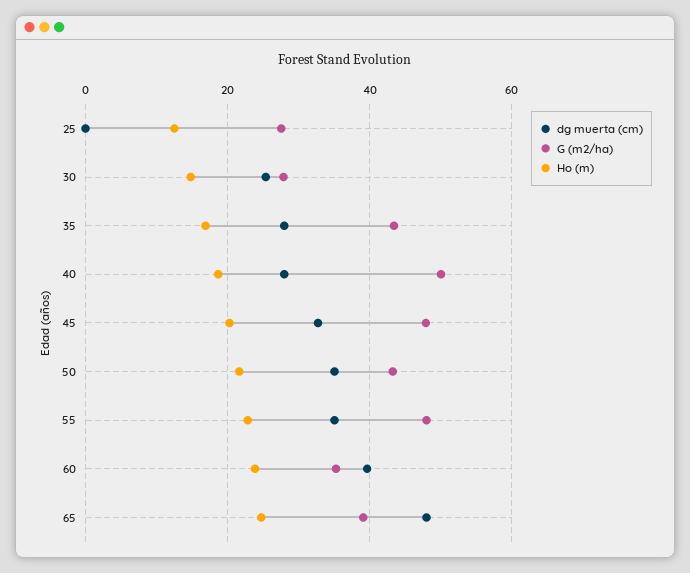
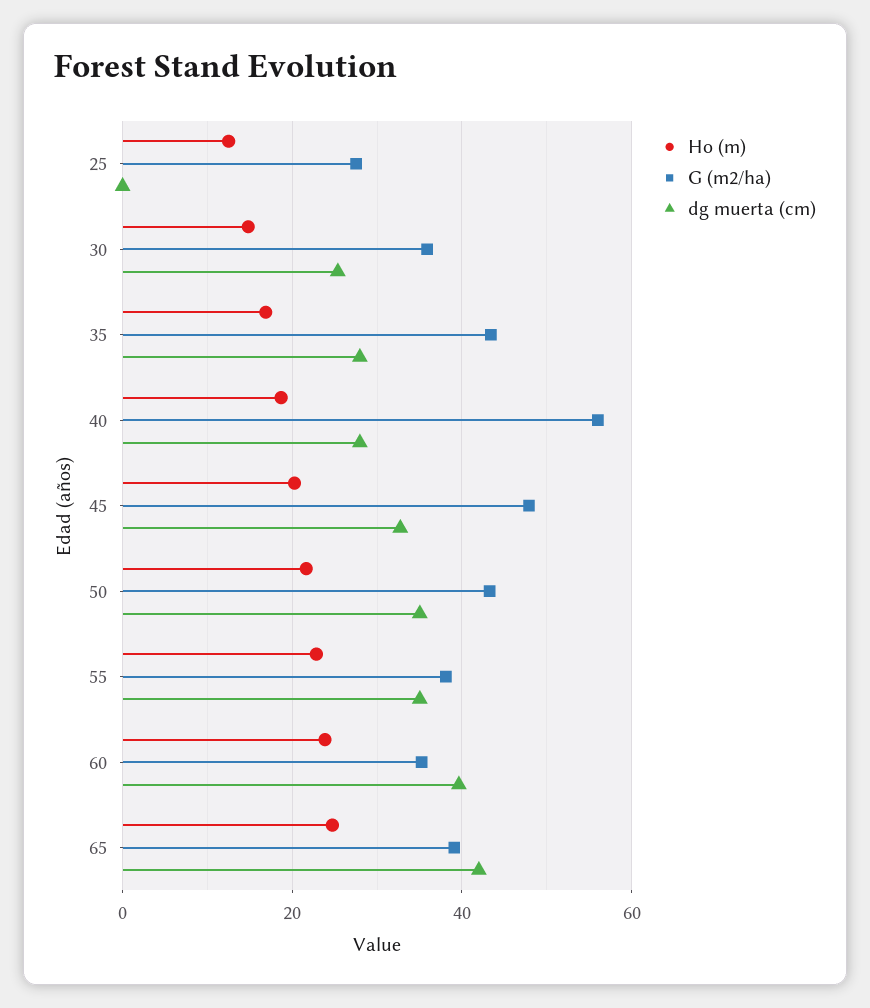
G (m2/ha), 30: 28 -> 36
G (m2/ha), 40: 50 -> 56
G (m2/ha), 55: 48 -> 38
dg muerta (cm), 65: 48 -> 42

